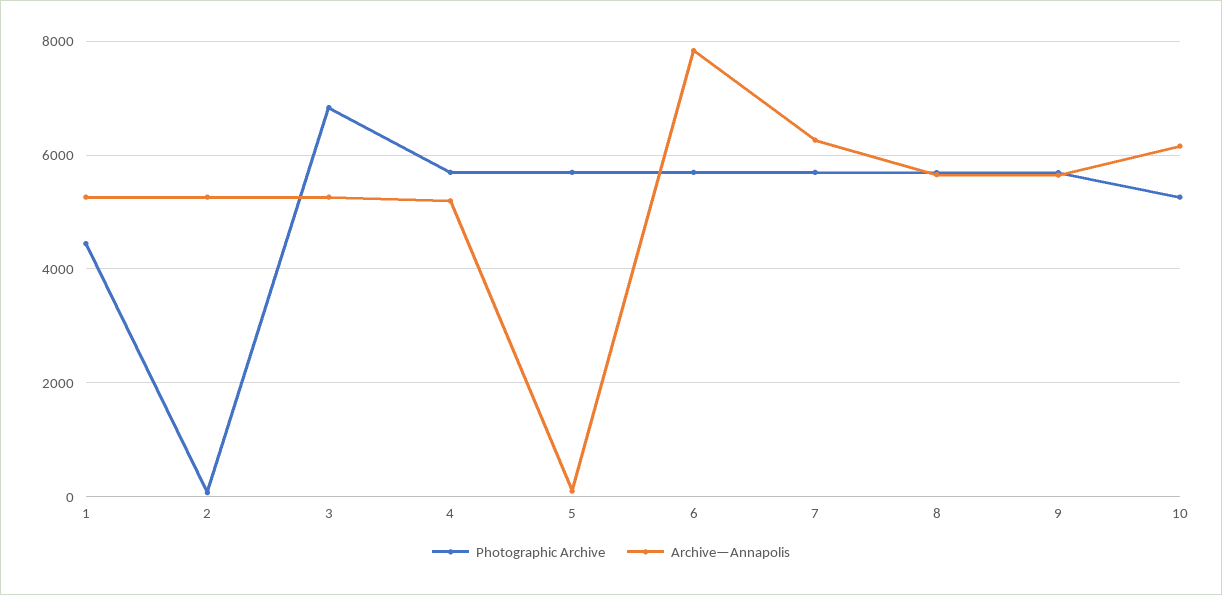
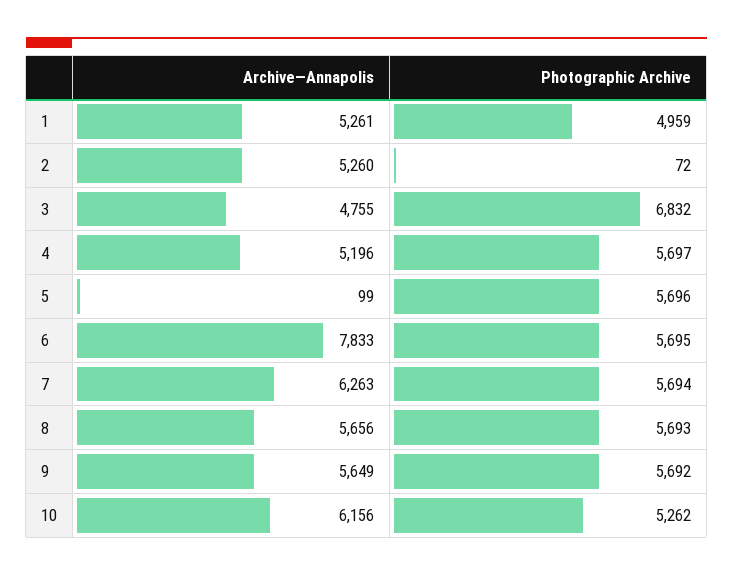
Photographic Archive, 1: 4400 -> 4959
Archive—Annapolis, 3: 5200 -> 4755

